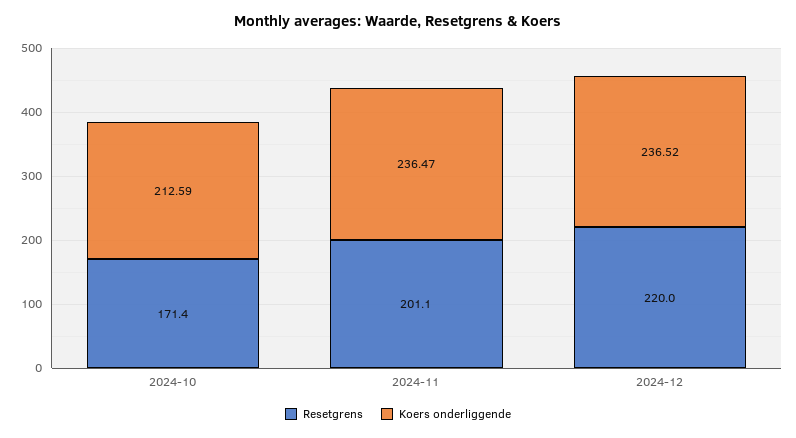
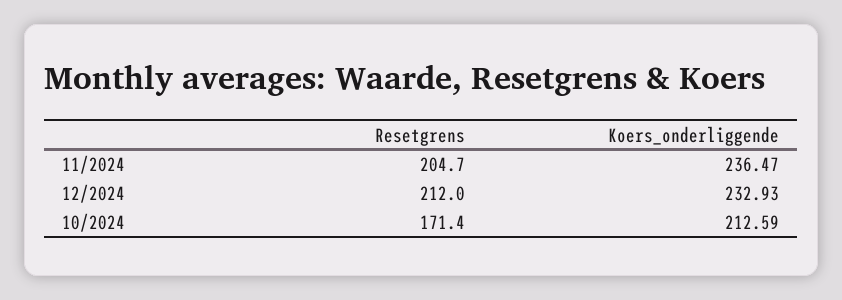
Resetgrens, 2024-11: 201.1 -> 204.7
Resetgrens, 2024-12: 220 -> 212
Koers onderliggende, 2024-12: 236.52 -> 232.93

